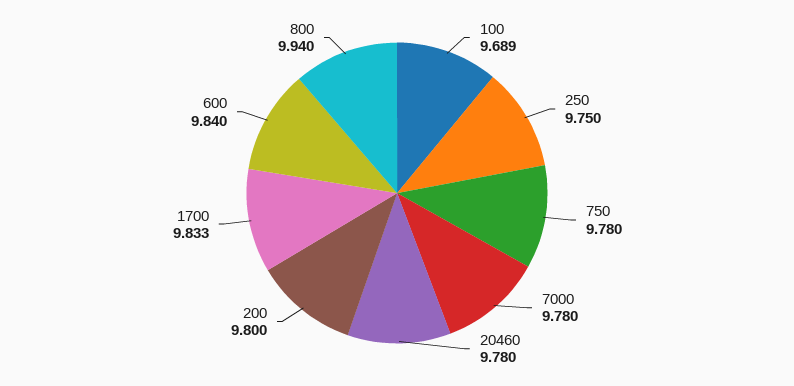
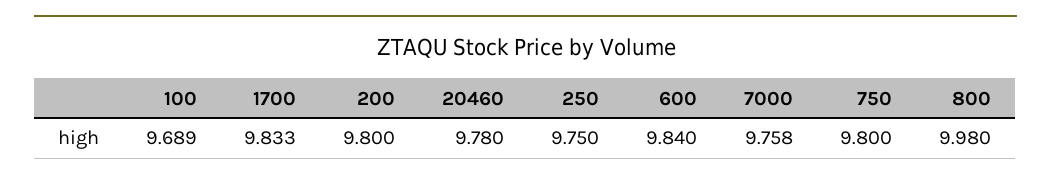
750: 9.78 -> 9.8
7000: 9.78 -> 9.758
800: 9.94 -> 9.98

